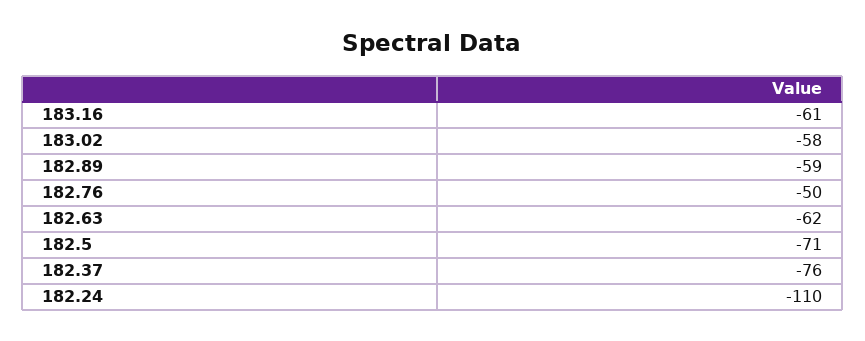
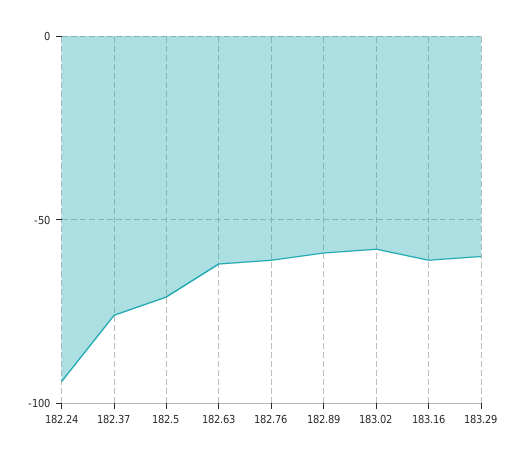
182.76: -50 -> -60
182.24: -110 -> -95
183.29: none -> -60

